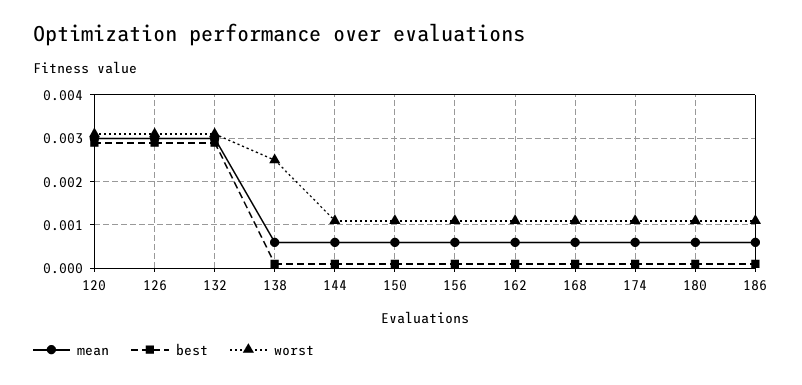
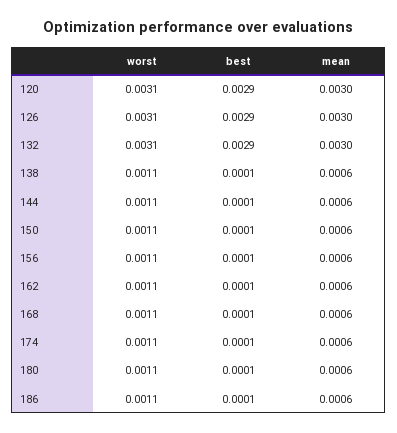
worst, 138: 0.0025 -> 0.0011

